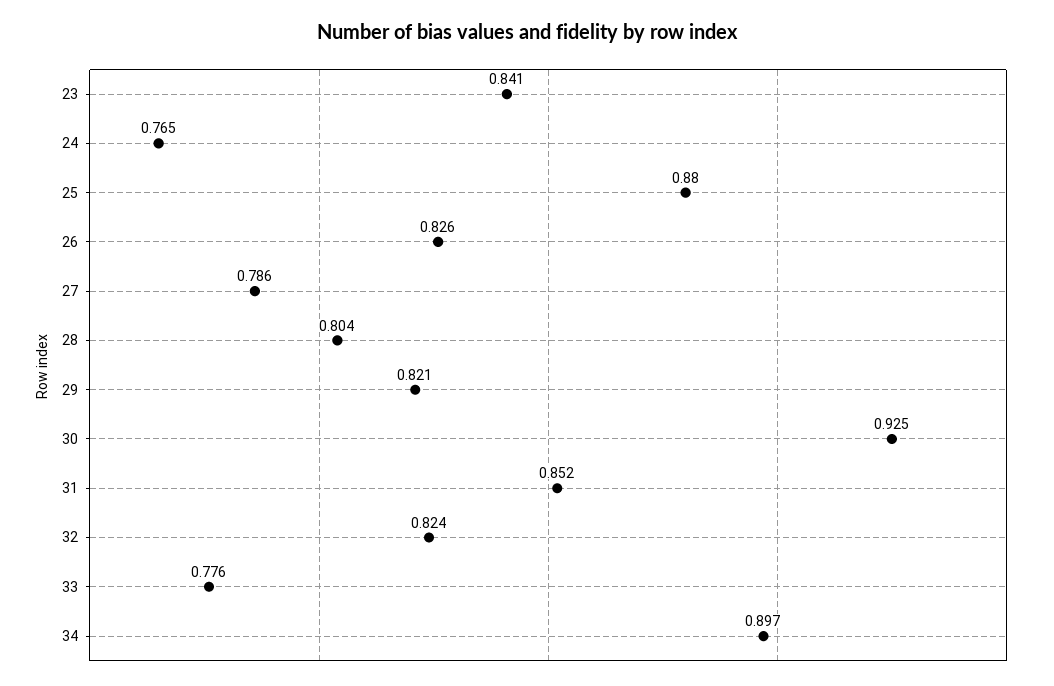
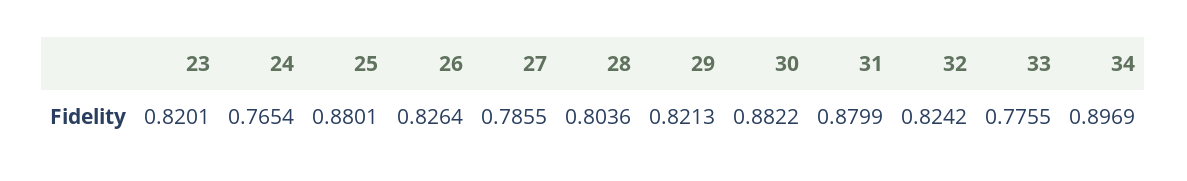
23: 0.841 -> 0.8201
30: 0.925 -> 0.8822
31: 0.852 -> 0.8799

